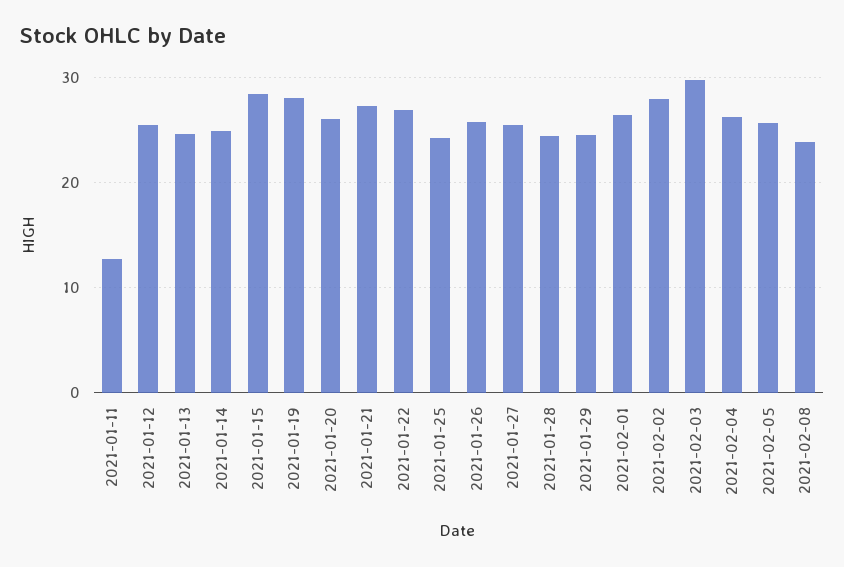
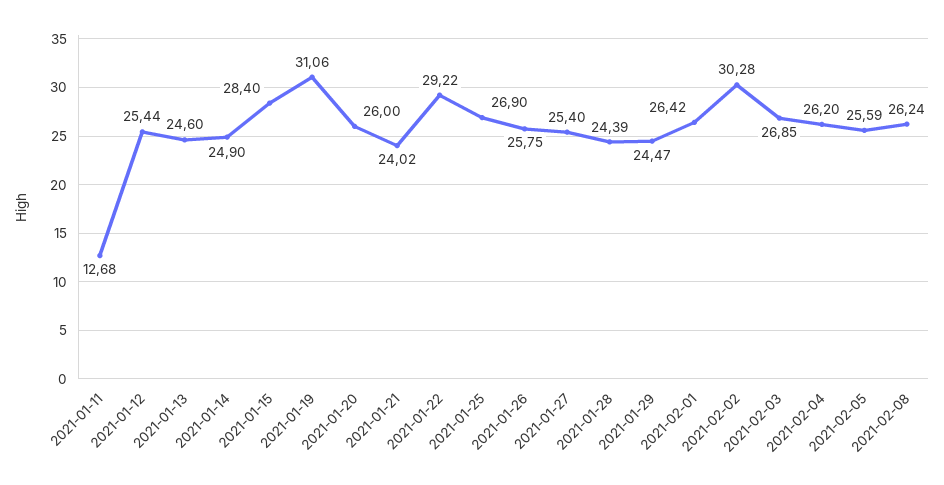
2021-01-19: 28 -> 31.06
2021-01-21: 27 -> 24.02
2021-01-22: 27 -> 29.22
2021-01-25: 24 -> 26.9
2021-02-02: 28 -> 30.28
2021-02-03: 30 -> 26.85
2021-02-08: 24 -> 26.24

